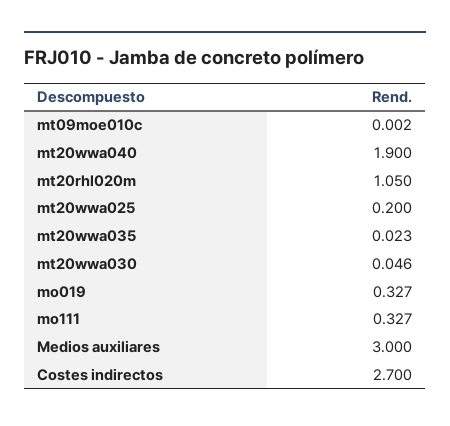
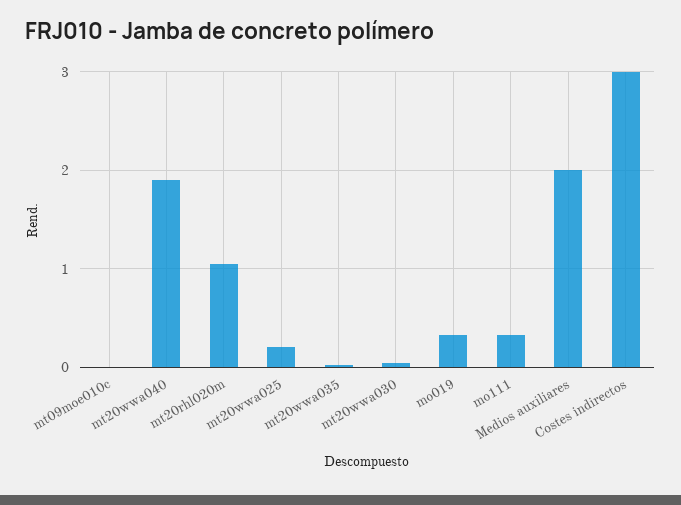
Medios auxiliares: 3 -> 2
Costes indirectos: 2.7 -> 3

